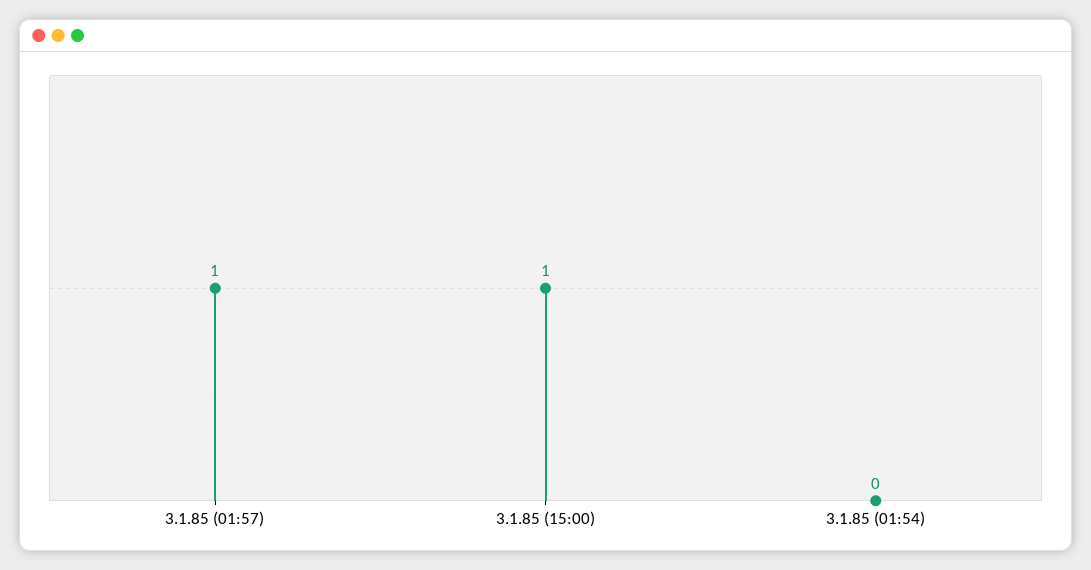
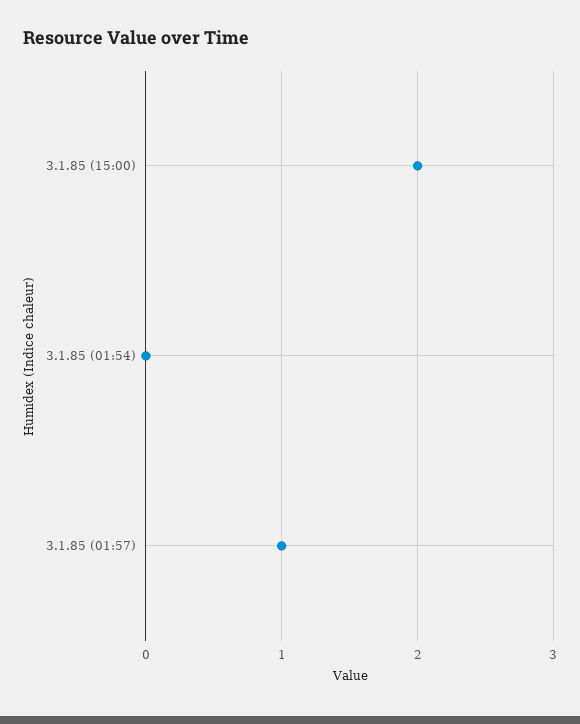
3.1.85 (15:00): 1 -> 2

